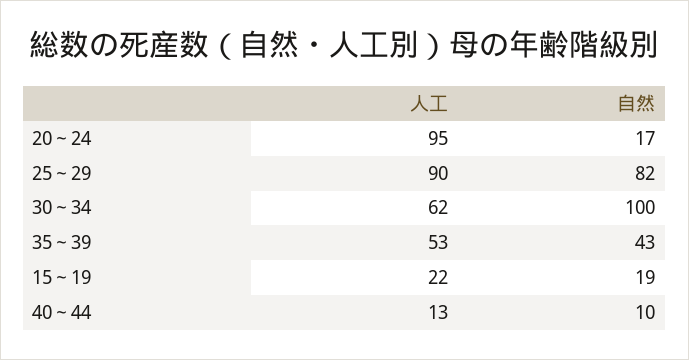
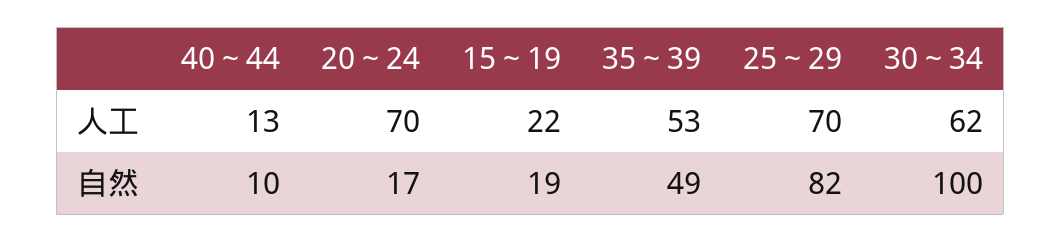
人工, 20～24: 95 -> 70
人工, 25～29: 90 -> 70
自然, 35～39: 43 -> 49

